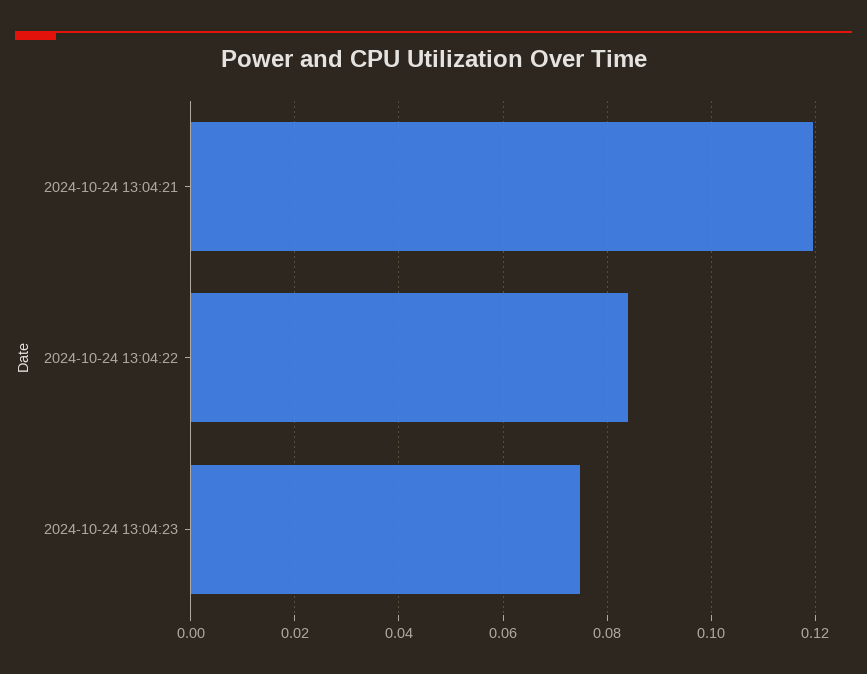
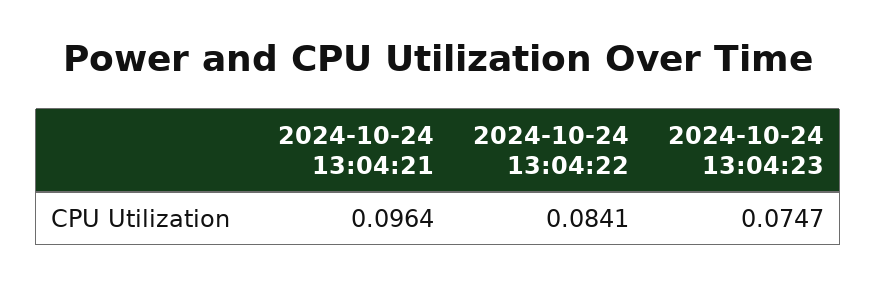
2024-10-24 13:04:21: 0.12 -> 0.0964

